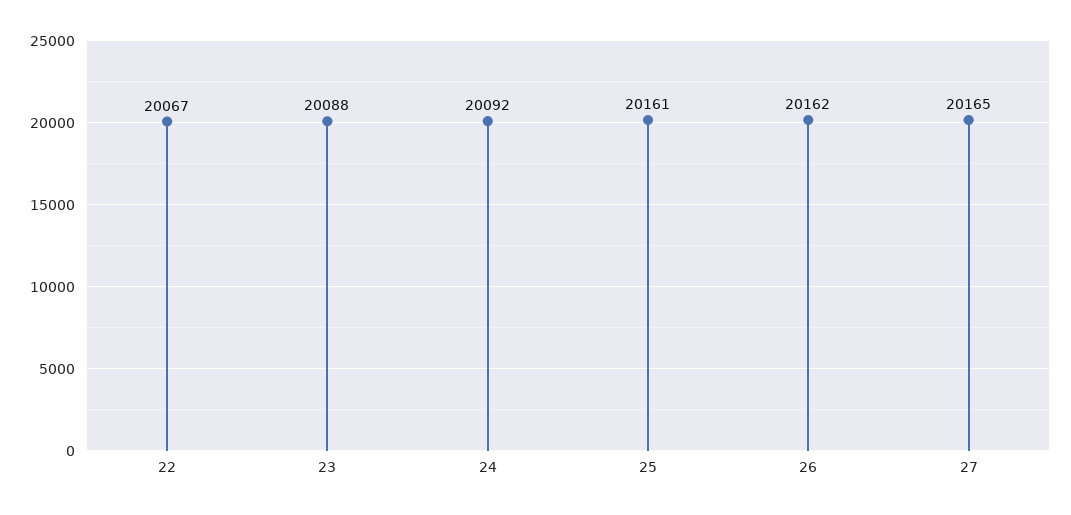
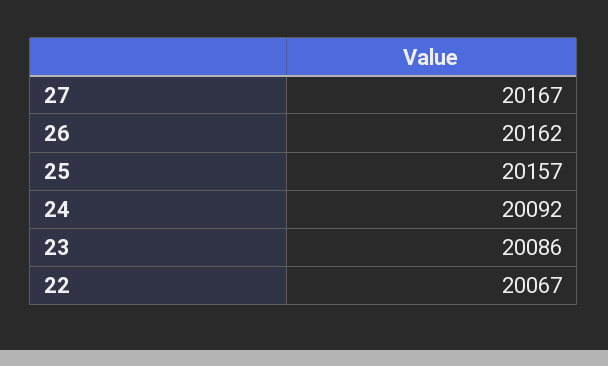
23: 20088 -> 20086
25: 20161 -> 20157
27: 20165 -> 20167

